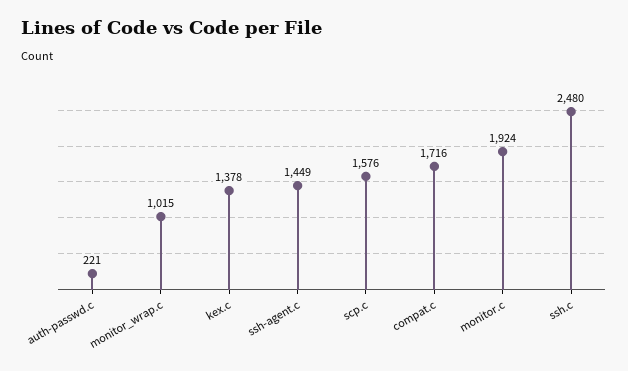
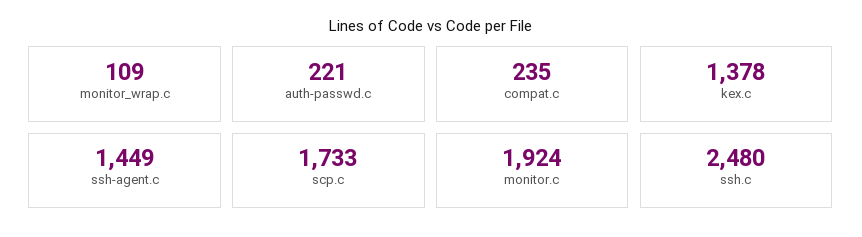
monitor_wrap.c: 1015 -> 109
scp.c: 1576 -> 1733
compat.c: 1716 -> 235

